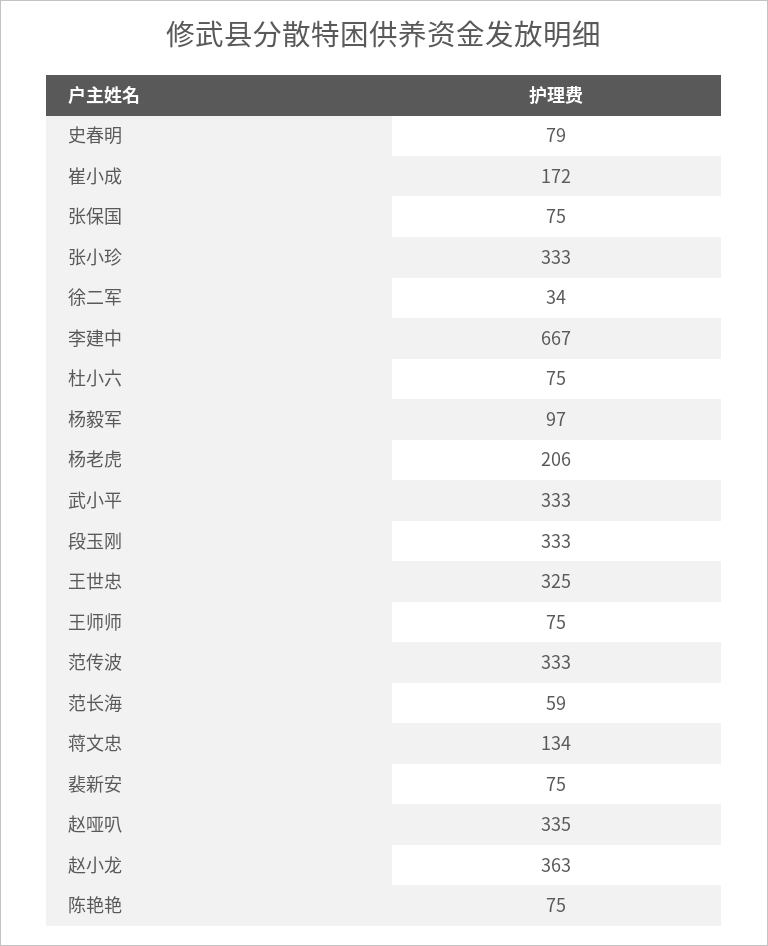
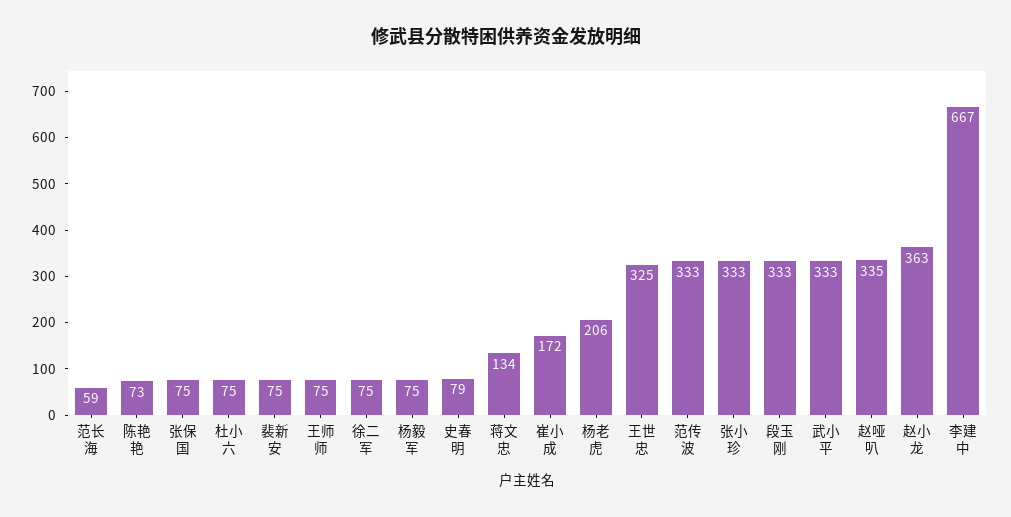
徐二军: 34 -> 75
杨毅军: 97 -> 75
陈艳艳: 75 -> 73

